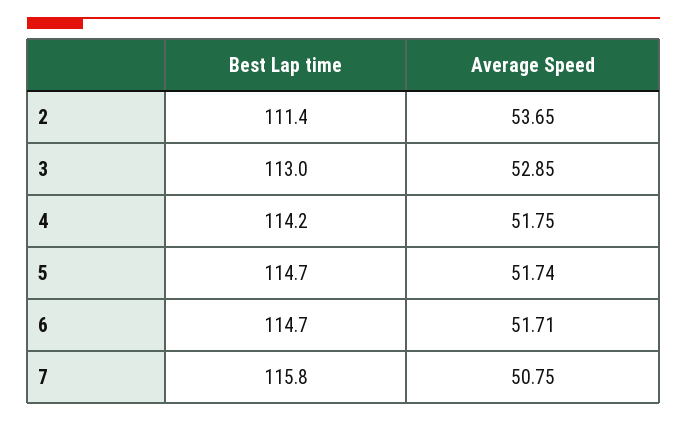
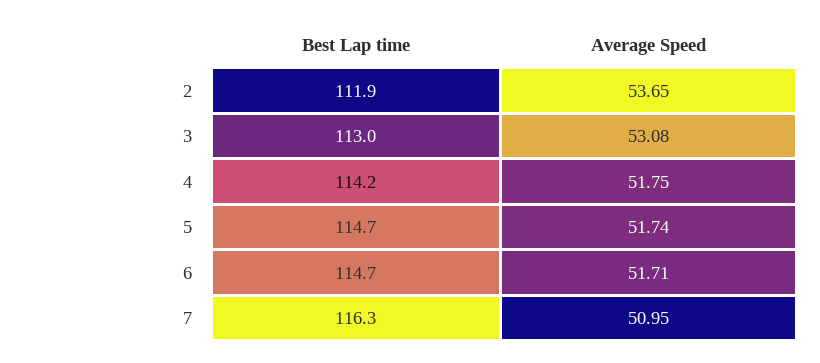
Best Lap time, 2: 111.4 -> 111.9
Average Speed, 3: 52.85 -> 53.08
Best Lap time, 7: 115.8 -> 116.3
Average Speed, 7: 50.75 -> 50.95

